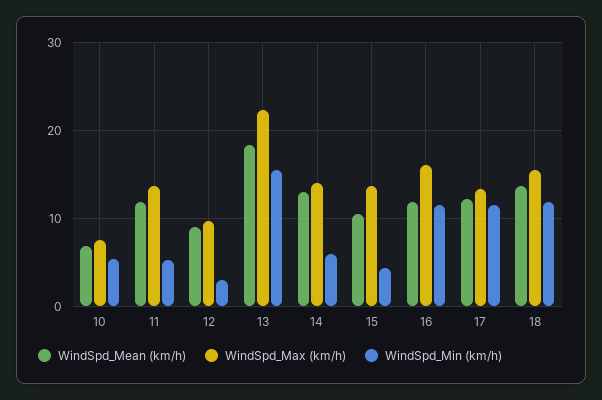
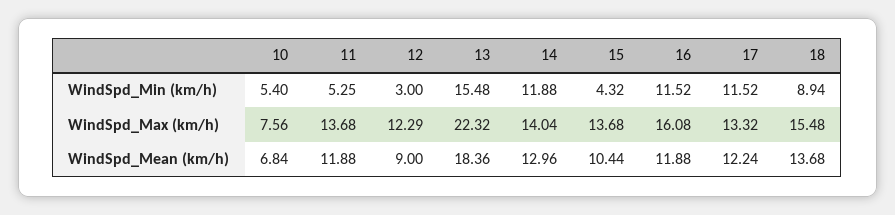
WindSpd_Max (km/h), 12: 10 -> 12.29
WindSpd_Min (km/h), 14: 6 -> 11.88
WindSpd_Min (km/h), 18: 12 -> 8.94

